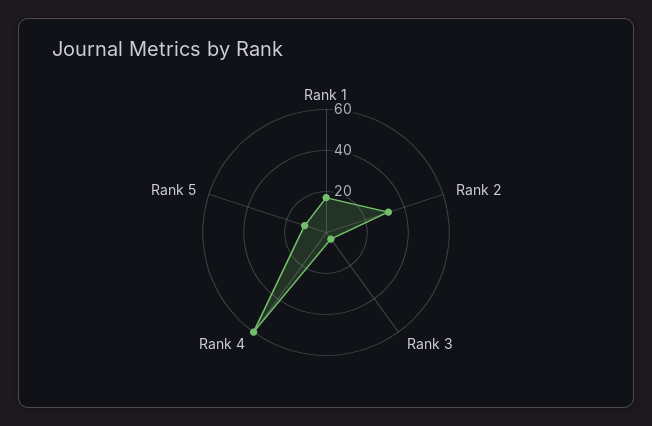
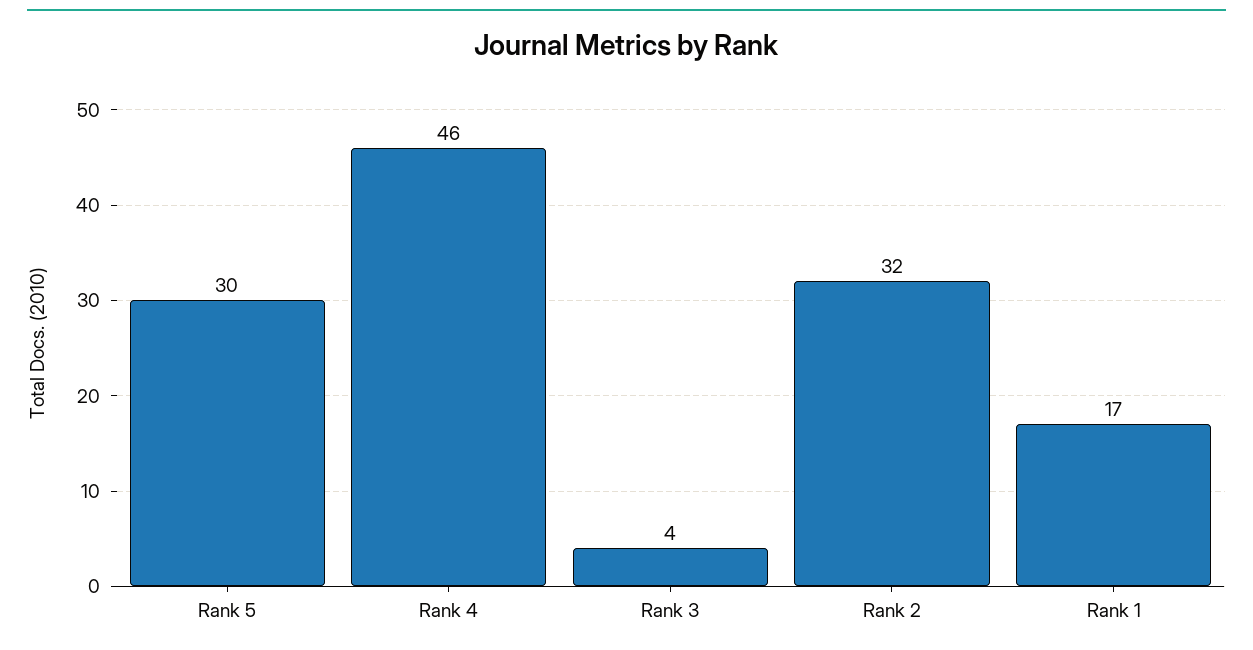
Rank 4: 60 -> 46
Rank 5: 10 -> 30

